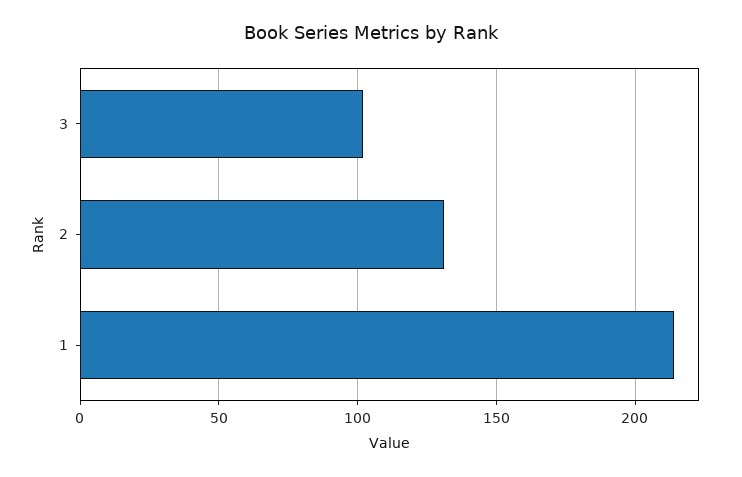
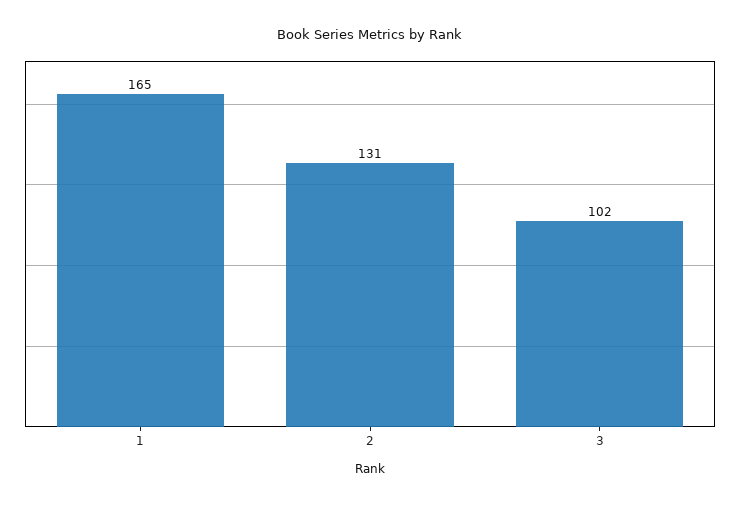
1: 215 -> 165

